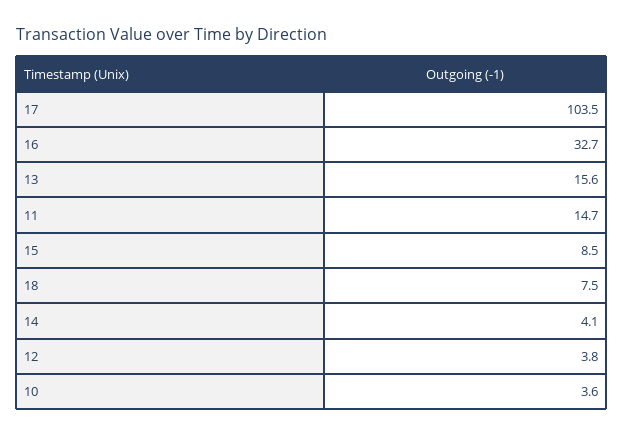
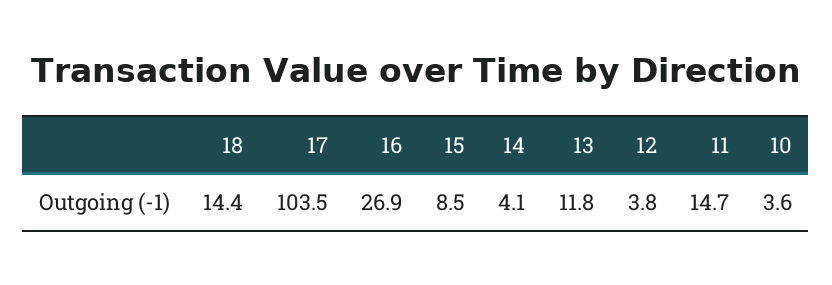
16: 32.7 -> 26.9
13: 15.6 -> 11.8
18: 7.5 -> 14.4

